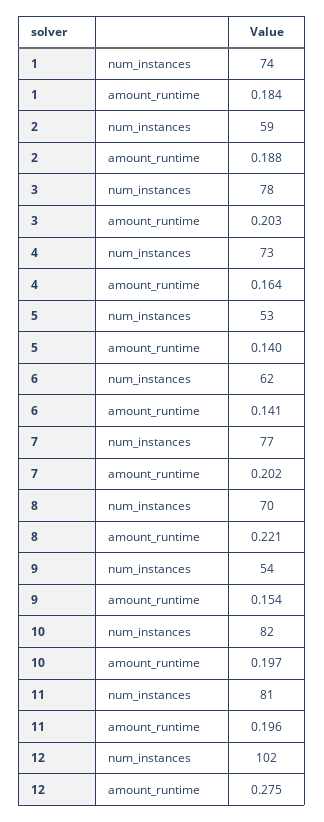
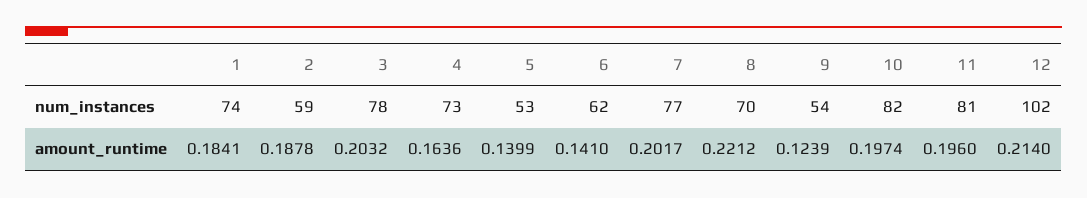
9, amount_runtime: 0.154 -> 0.1239
12, amount_runtime: 0.275 -> 0.214

